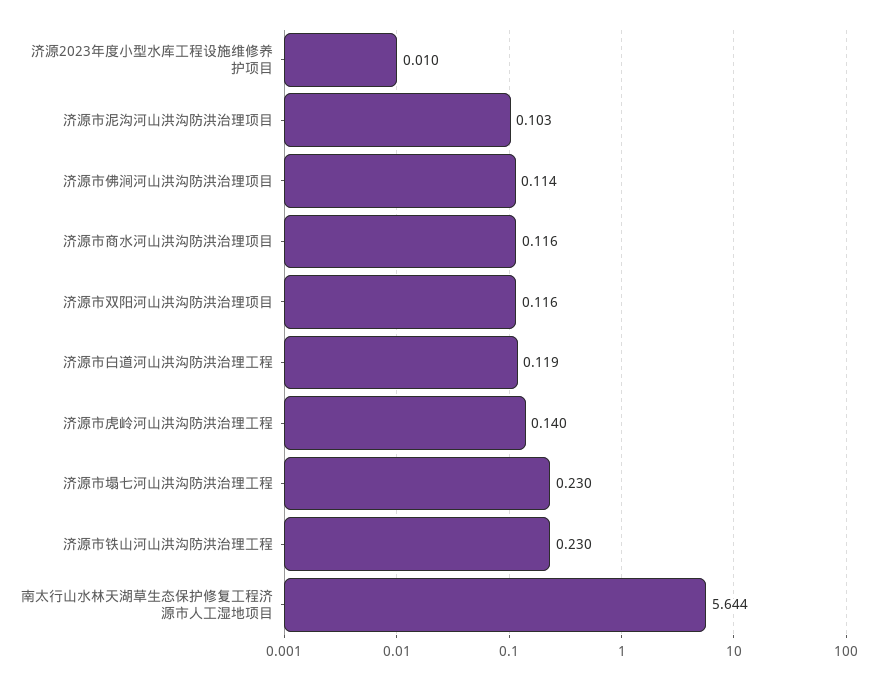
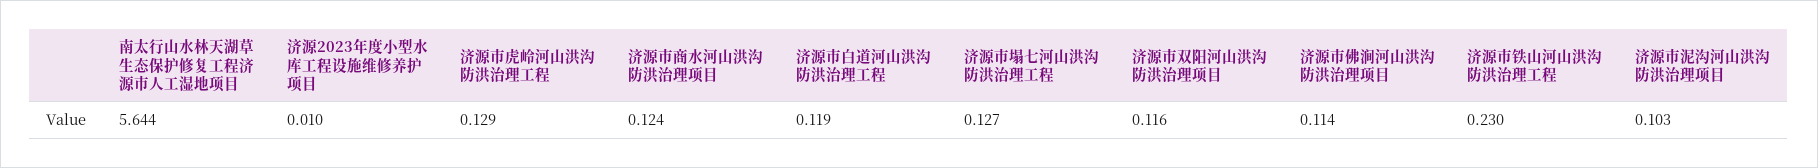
济源市商水河山洪沟防洪治理项目: 0.116 -> 0.124
济源市虎岭河山洪沟防洪治理工程: 0.14 -> 0.129
济源市塌七河山洪沟防洪治理工程: 0.23 -> 0.127

